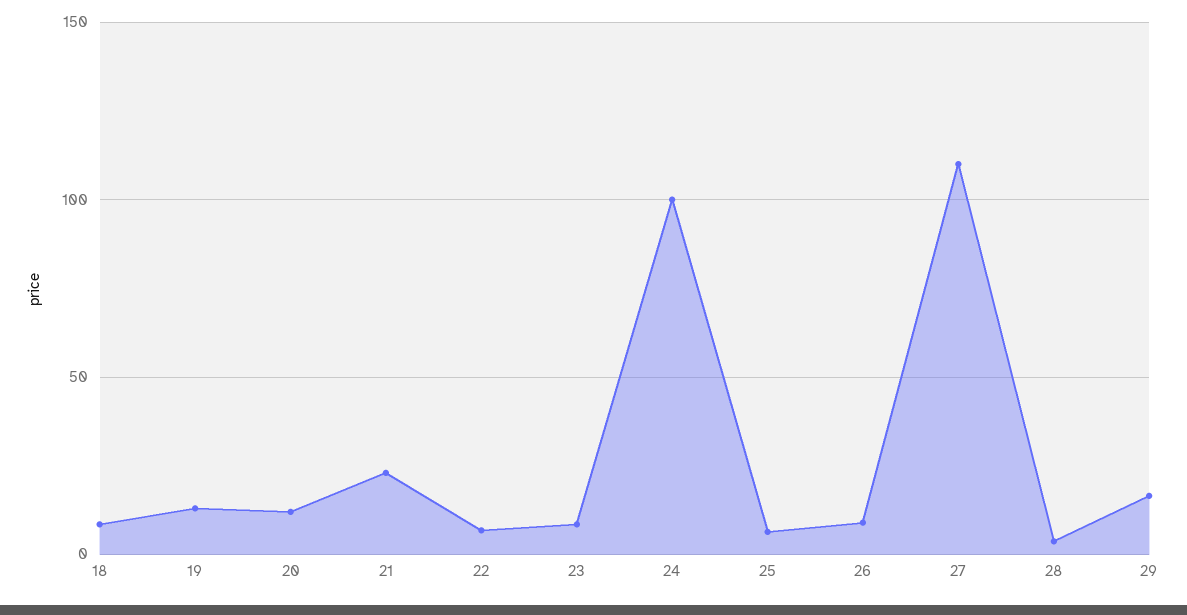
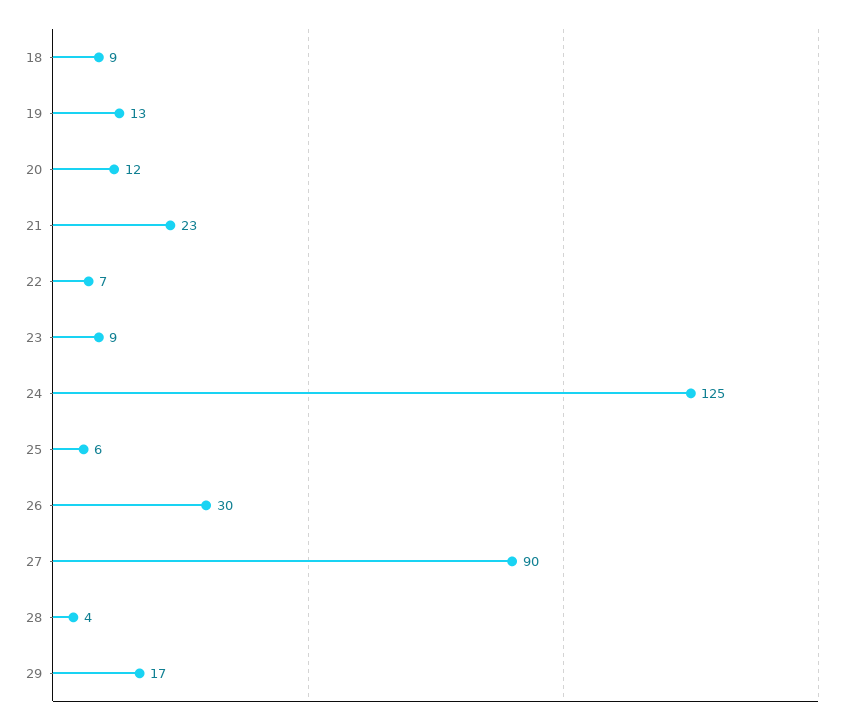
24: 100 -> 125
26: 10 -> 30
27: 110 -> 90

